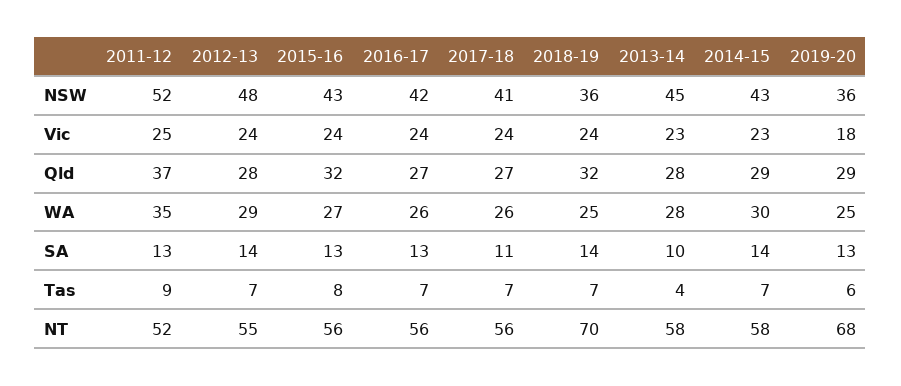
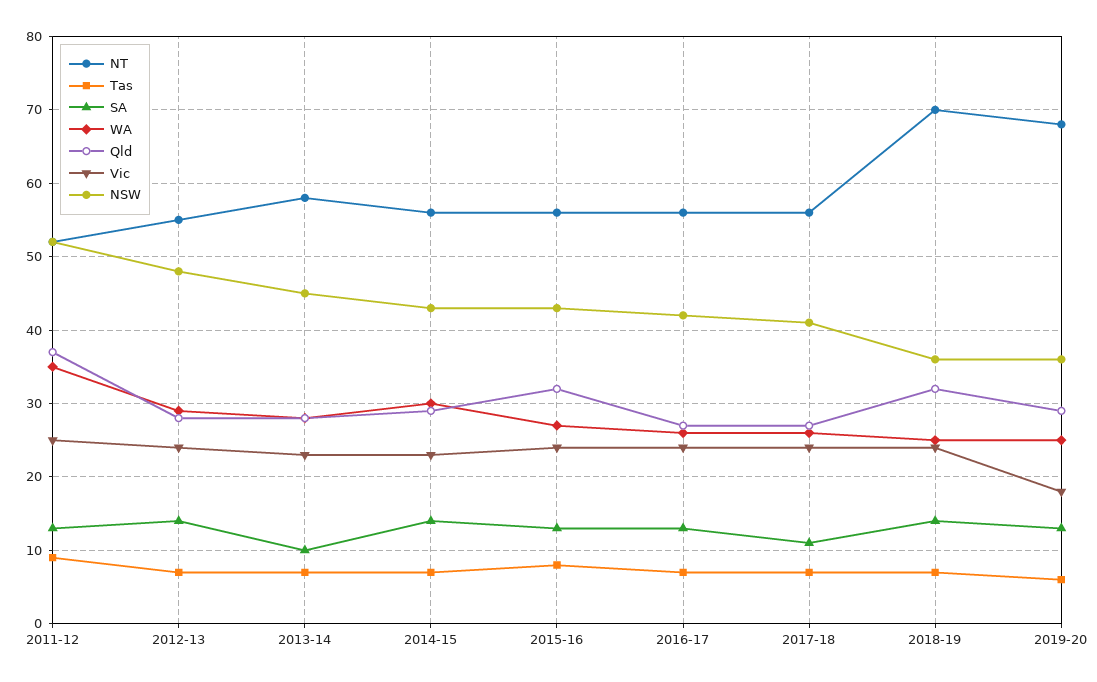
Tas, 2013-14: 4 -> 7
NT, 2014-15: 58 -> 56

